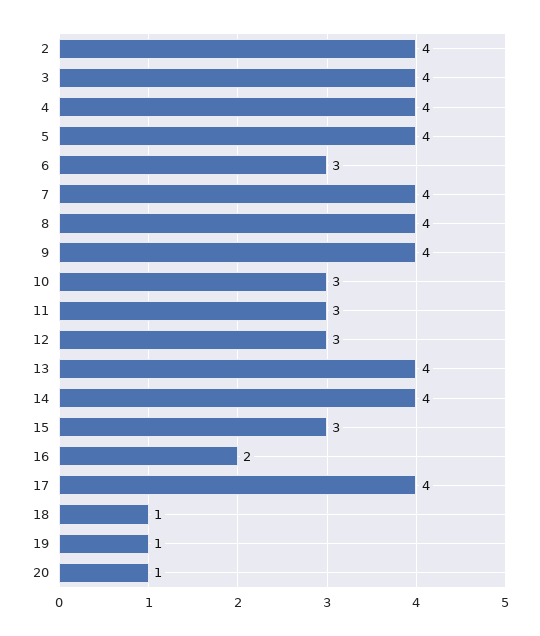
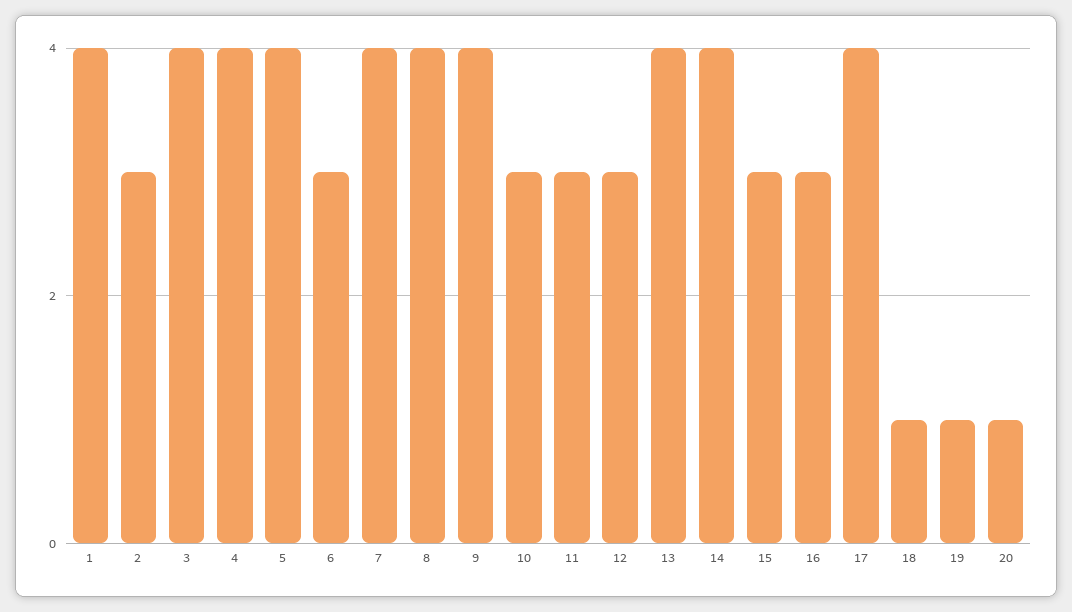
2: 4 -> 3
16: 2 -> 3
1: none -> 4

